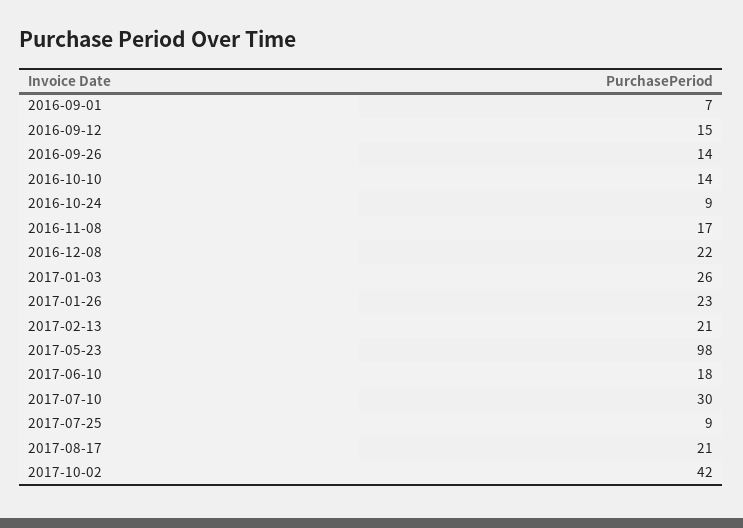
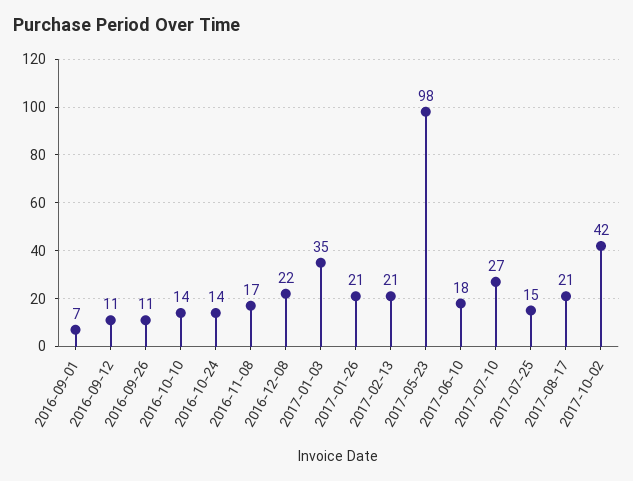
2016-09-12: 15 -> 11
2016-09-26: 14 -> 11
2016-10-24: 9 -> 14
2017-01-03: 26 -> 35
2017-01-26: 23 -> 21
2017-07-10: 30 -> 27
2017-07-25: 9 -> 15

